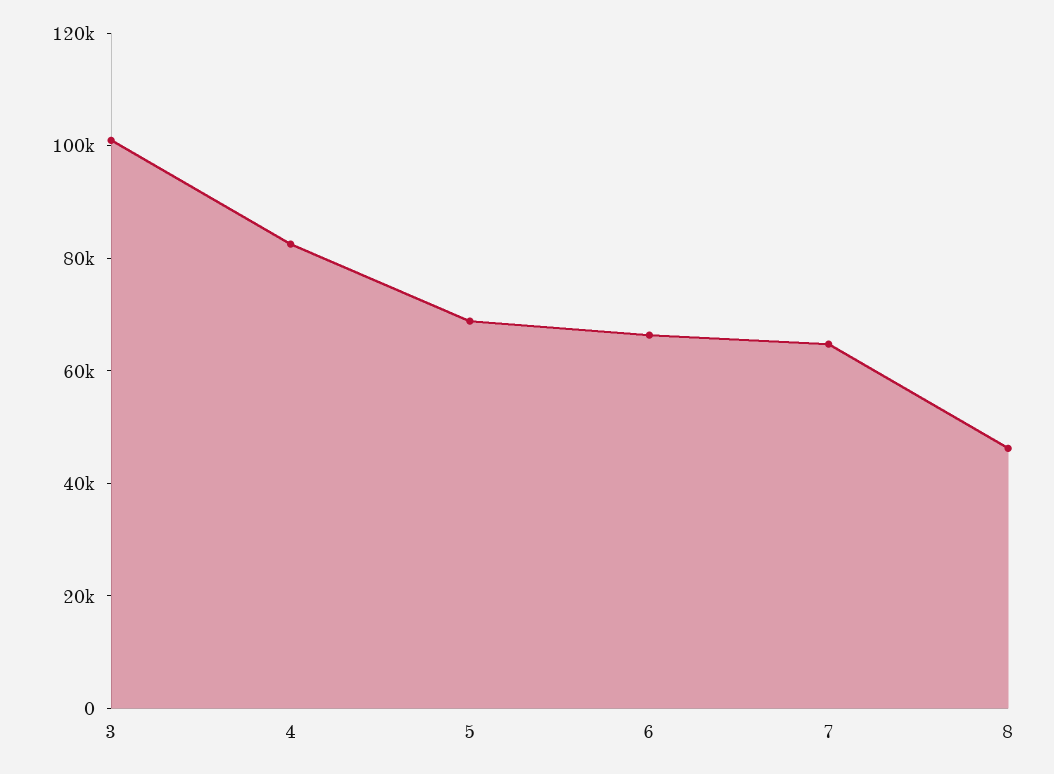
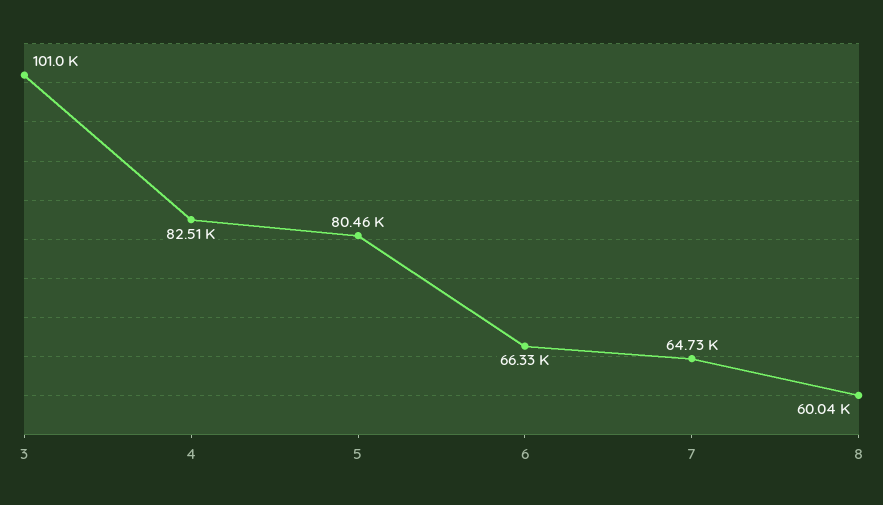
5: 70000 -> 80460
8: 45000 -> 60040

